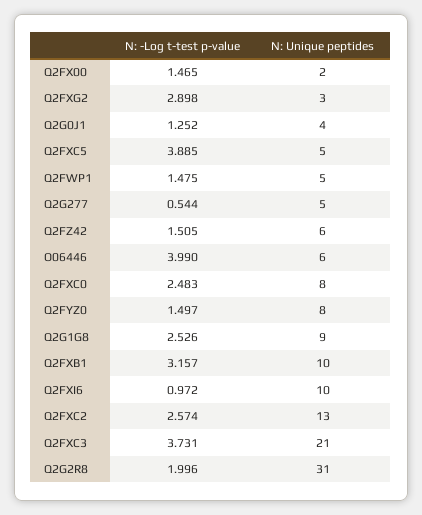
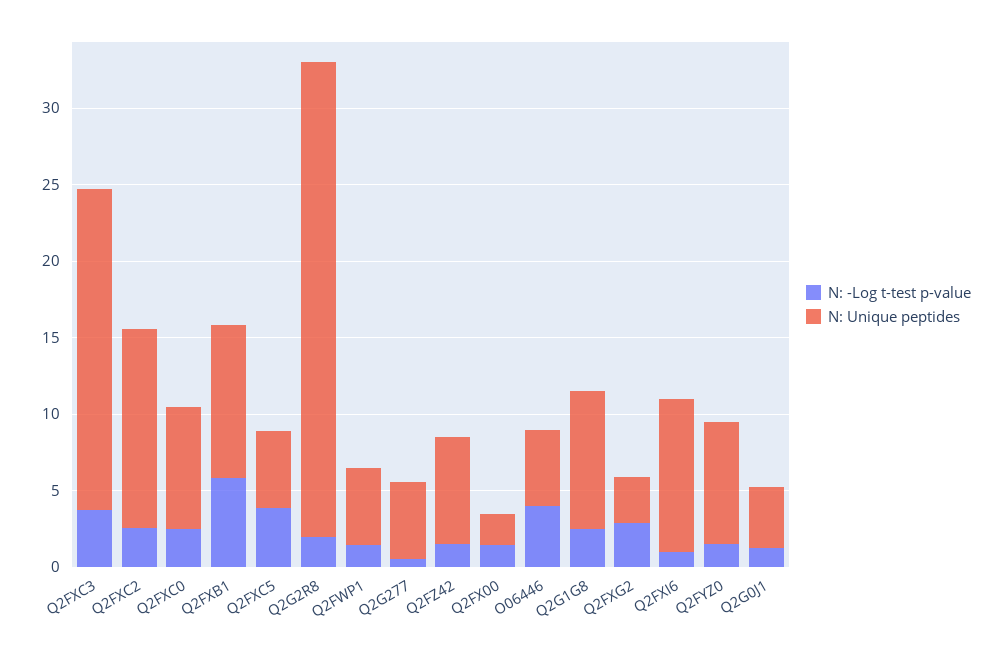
N: Unique peptides, Q2FZ42: 6 -> 7
N: Unique peptides, O06446: 6 -> 5
N: -Log t-test p-value, Q2FXB1: 3.157 -> 6

